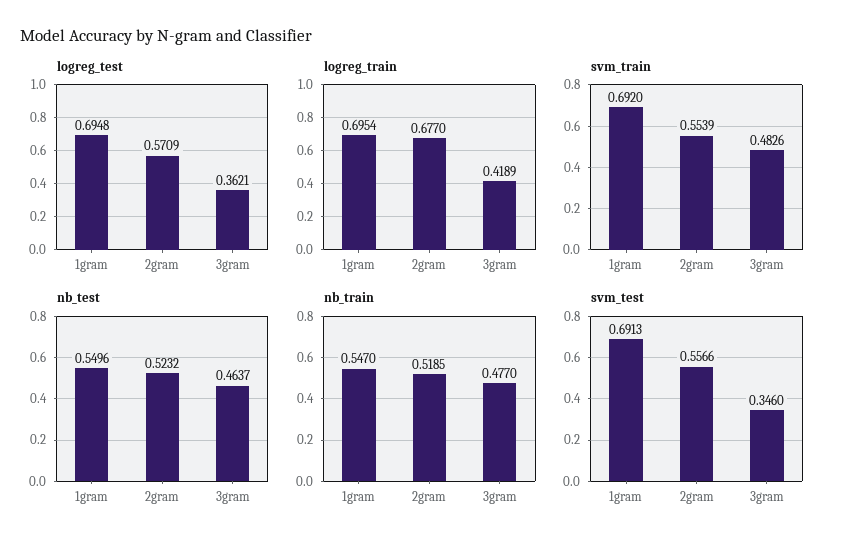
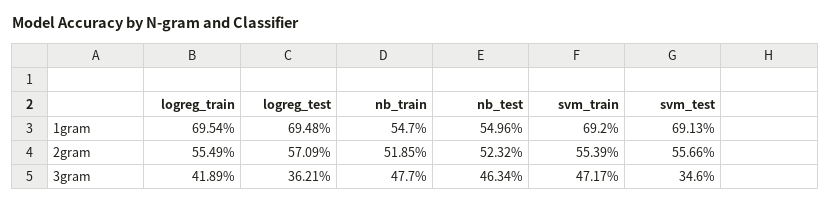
logreg_train, 2gram: 0.677 -> 0.5549
svm_train, 3gram: 0.4826 -> 0.4717
nb_test, 3gram: 0.4637 -> 0.4634

